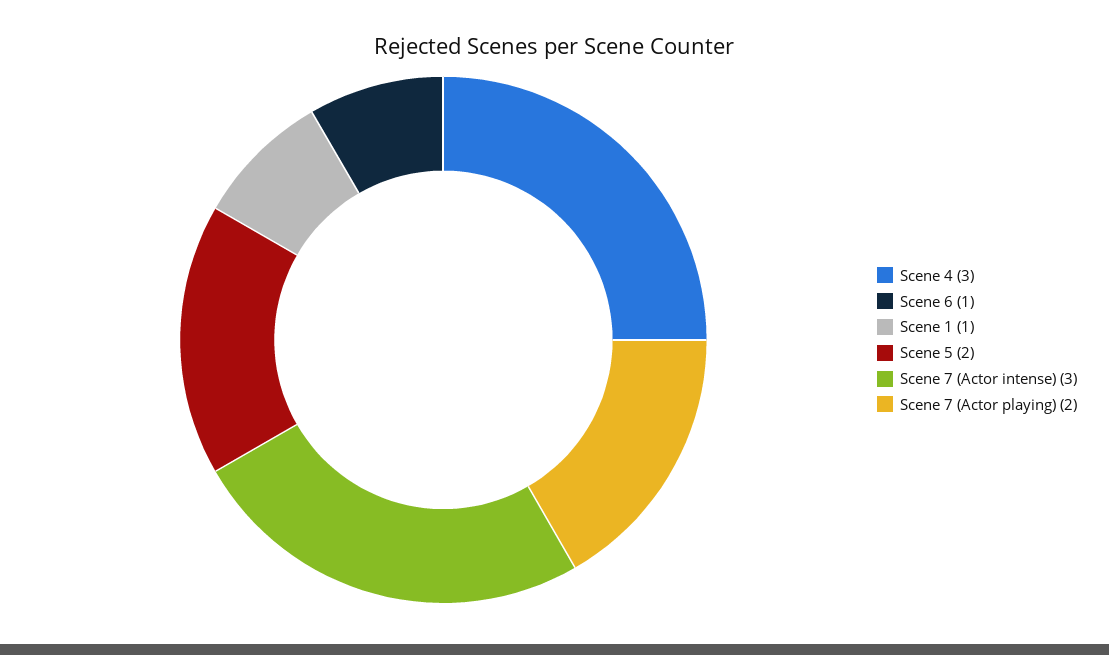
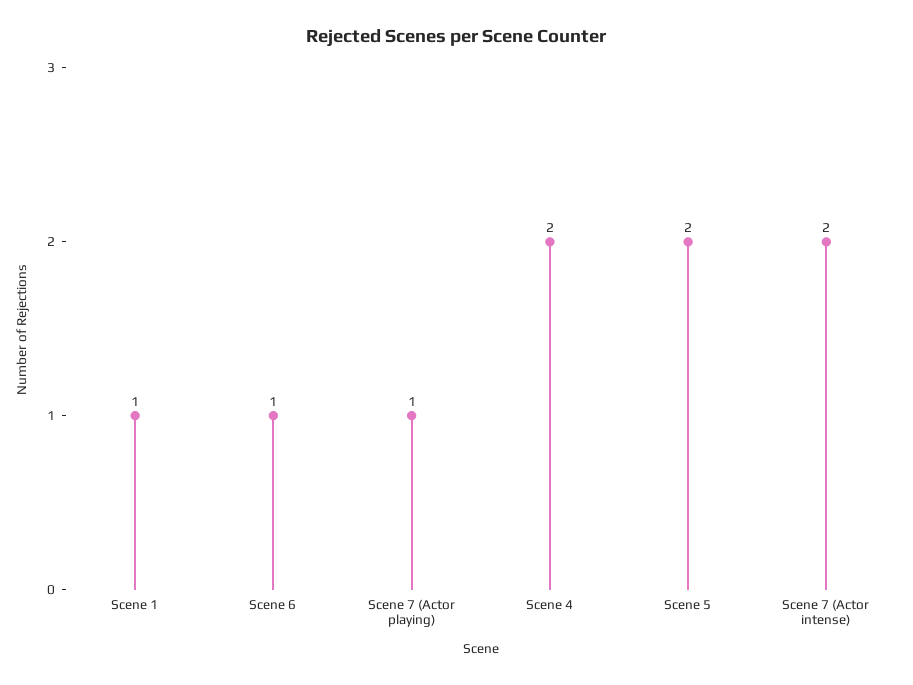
Scene 4: 3 -> 2
Scene 7 (Actor intense): 3 -> 2
Scene 7 (Actor playing): 2 -> 1

